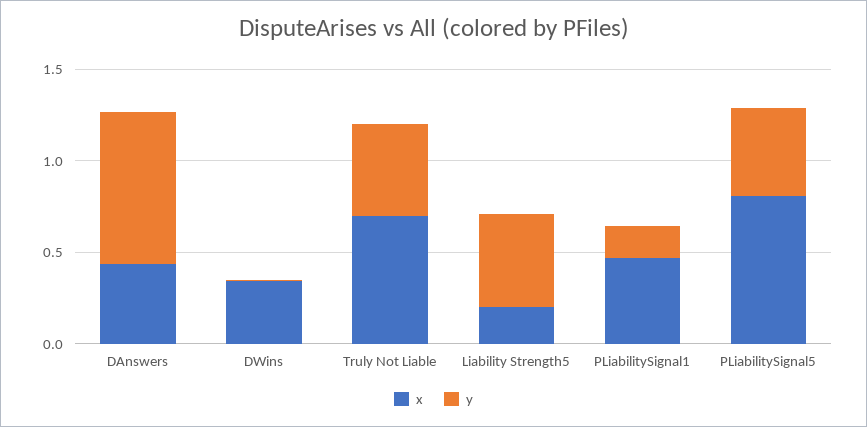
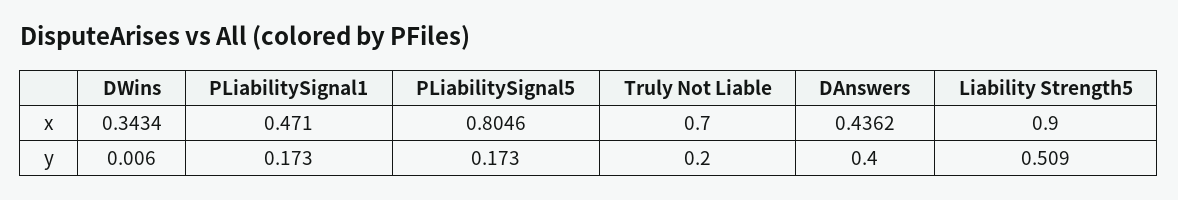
y, DAnswers: 0.8 -> 0.4
y, Truly Not Liable: 0.5 -> 0.2
x, Liability Strength5: 0.2 -> 0.9
y, PLiabilitySignal5: 0.5 -> 0.173

